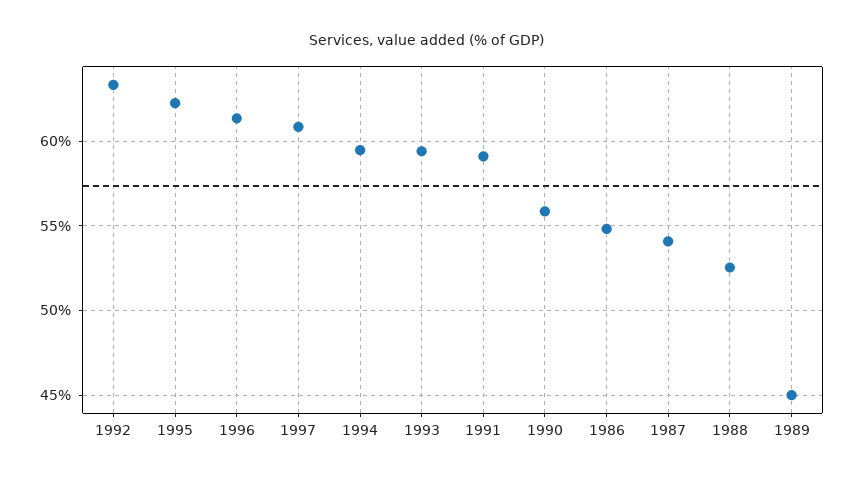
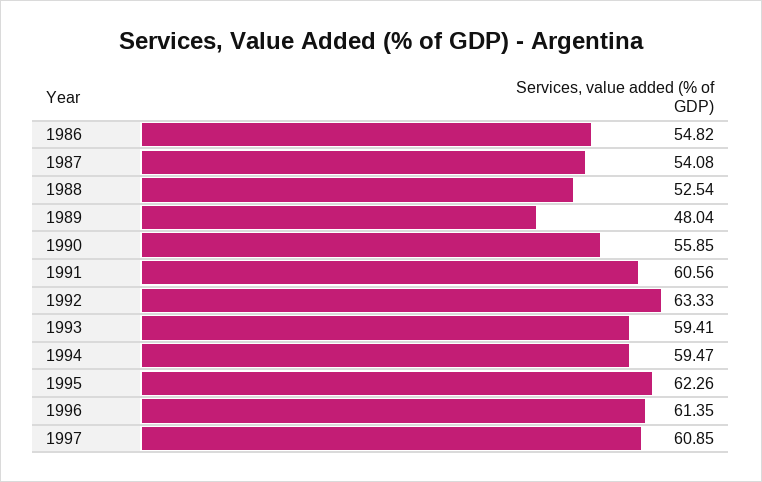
1991: 59 -> 60.56
1989: 45 -> 48.04

